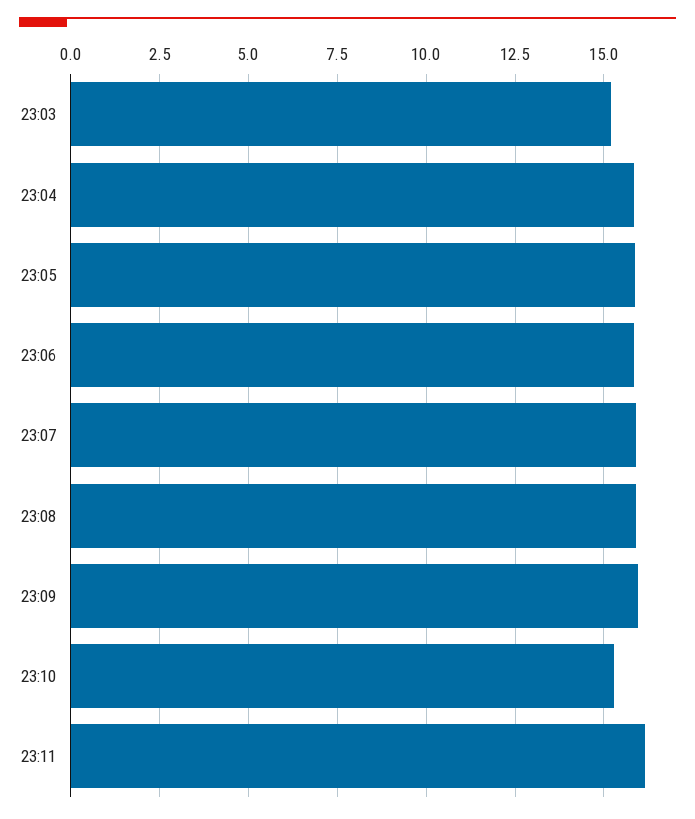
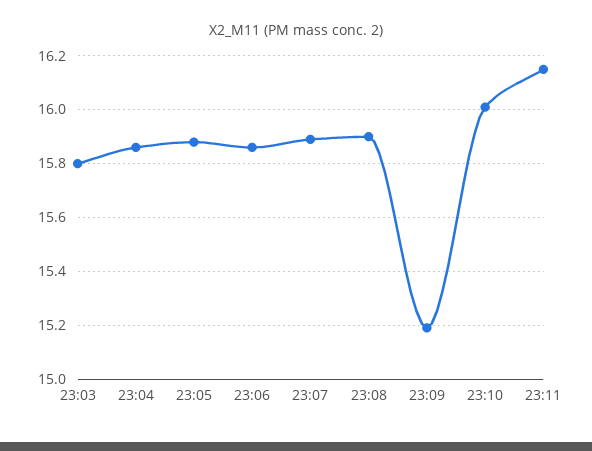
23:03: 15.25 -> 15.8
23:09: 16 -> 15.2
23:10: 15.25 -> 16

